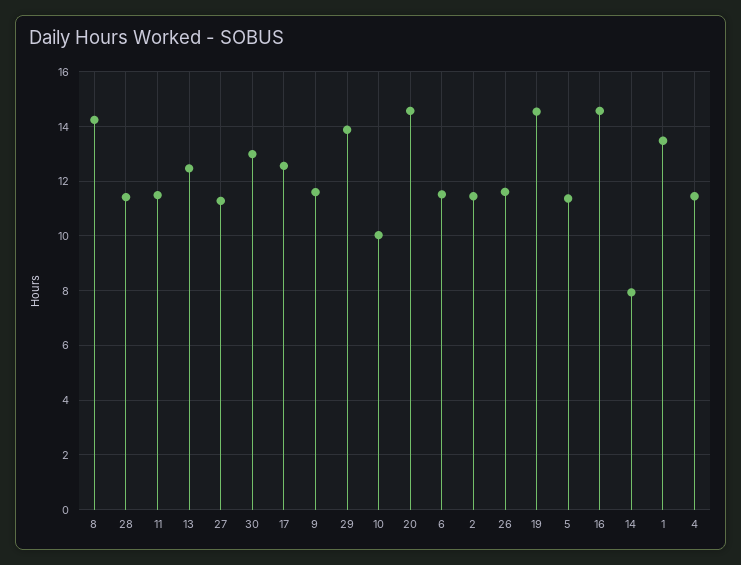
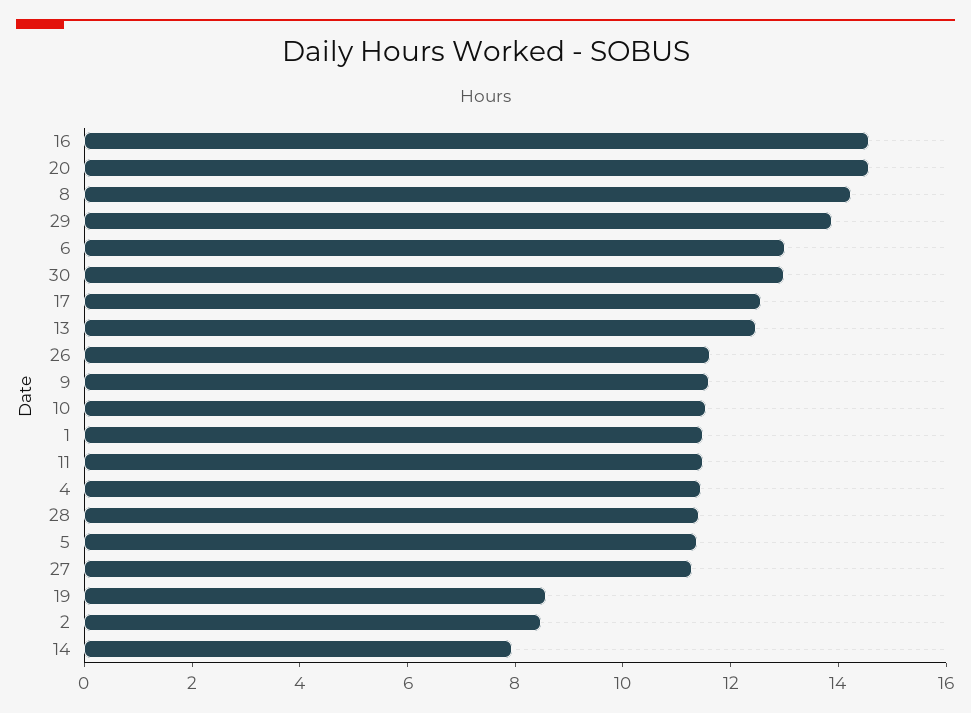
10: 10 -> 11.5
6: 11.5 -> 13
2: 11.5 -> 8.5
19: 14.5 -> 8.5
1: 13.5 -> 11.5

